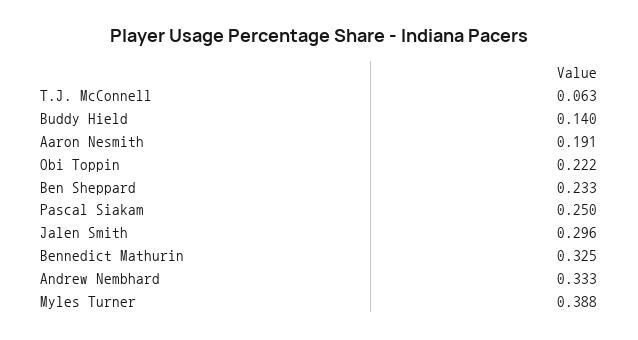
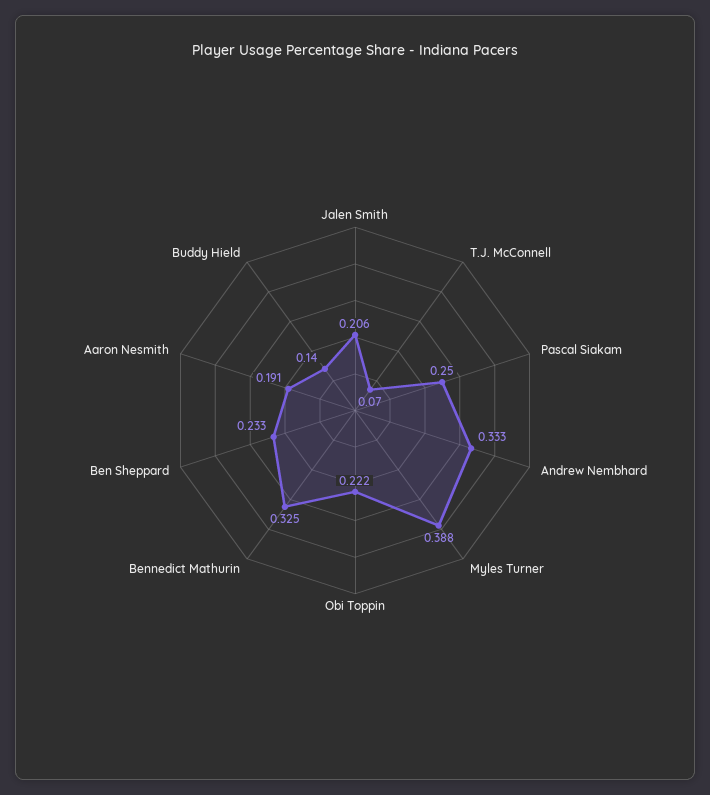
T.J. McConnell: 0.063 -> 0.07
Jalen Smith: 0.296 -> 0.206

